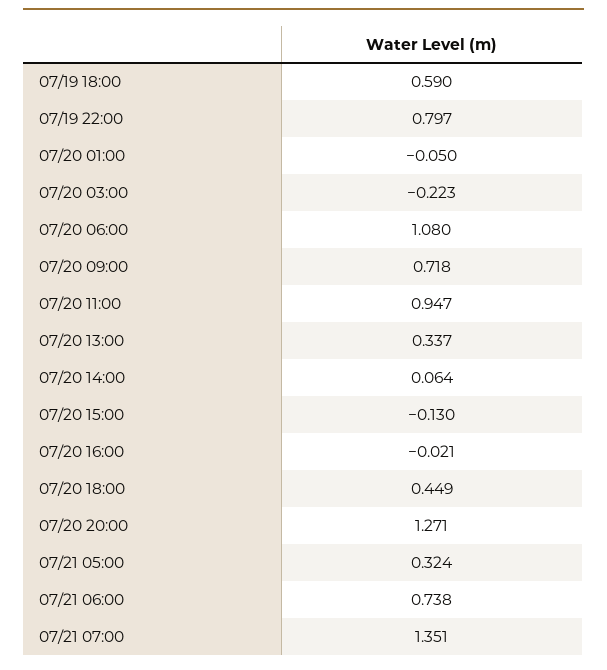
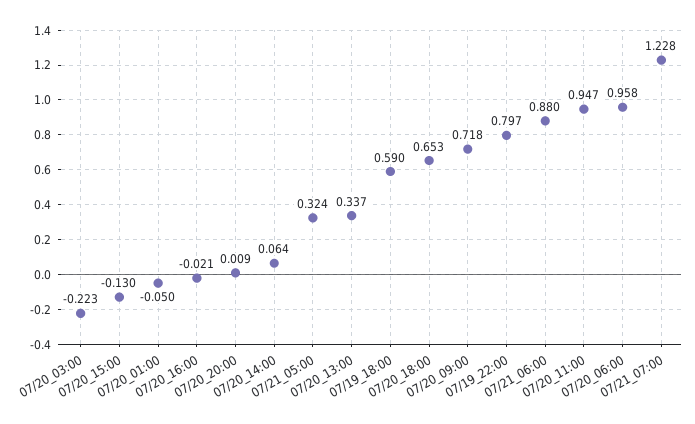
07/20 06:00: 1.08 -> 0.958
07/20 18:00: 0.449 -> 0.653
07/20 20:00: 1.271 -> 0.009
07/21 06:00: 0.738 -> 0.88
07/21 07:00: 1.351 -> 1.228

